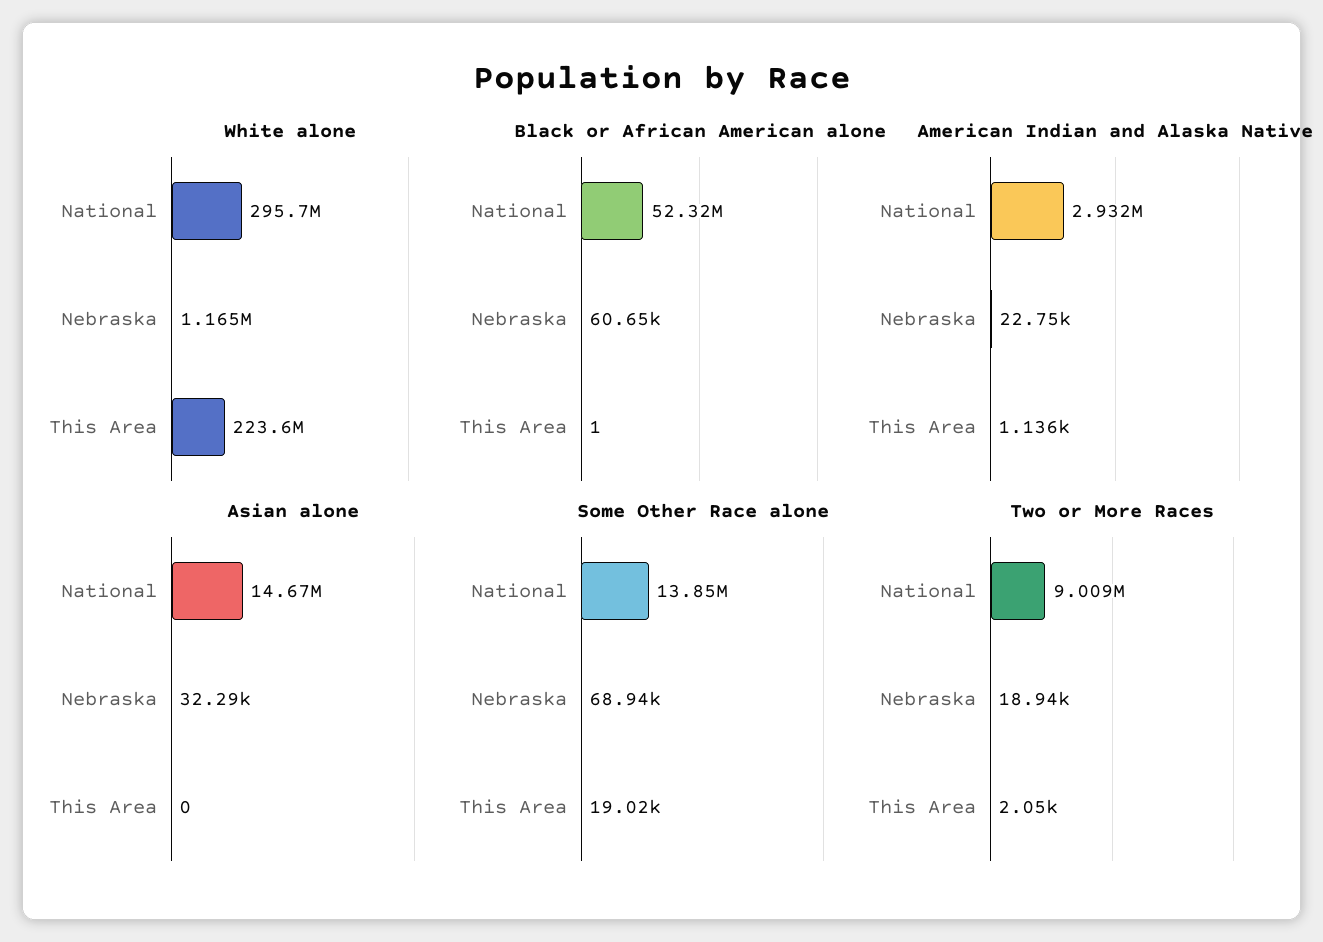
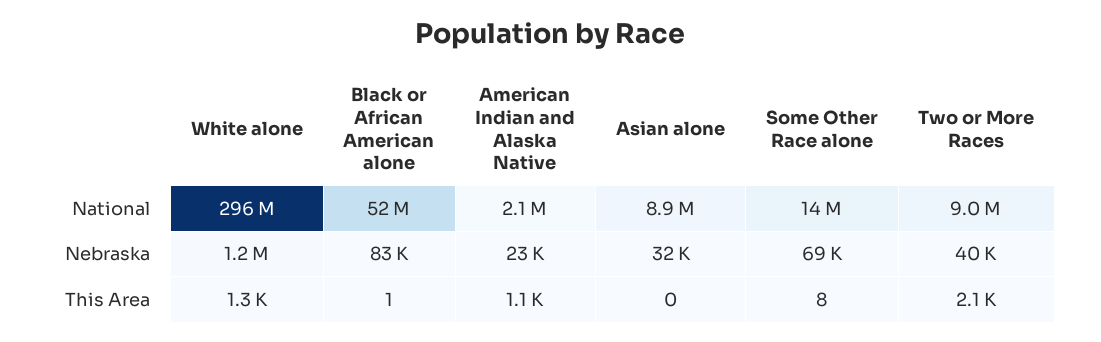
White alone, This Area: 223600000 -> 1300
Black or African American alone, Nebraska: 60650 -> 83000
American Indian and Alaska Native, National: 2932000 -> 2100000
Asian alone, National: 14670000 -> 8900000
Some Other Race alone, This Area: 19020 -> 8
Two or More Races, Nebraska: 18940 -> 40000

